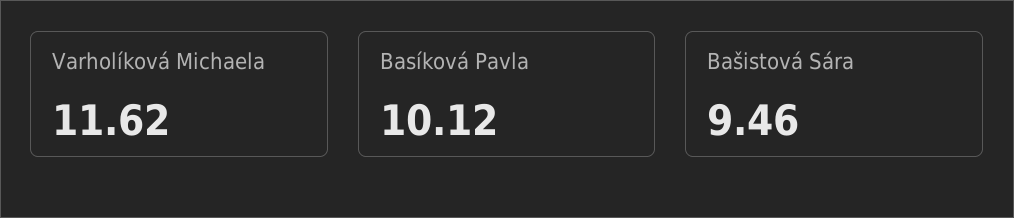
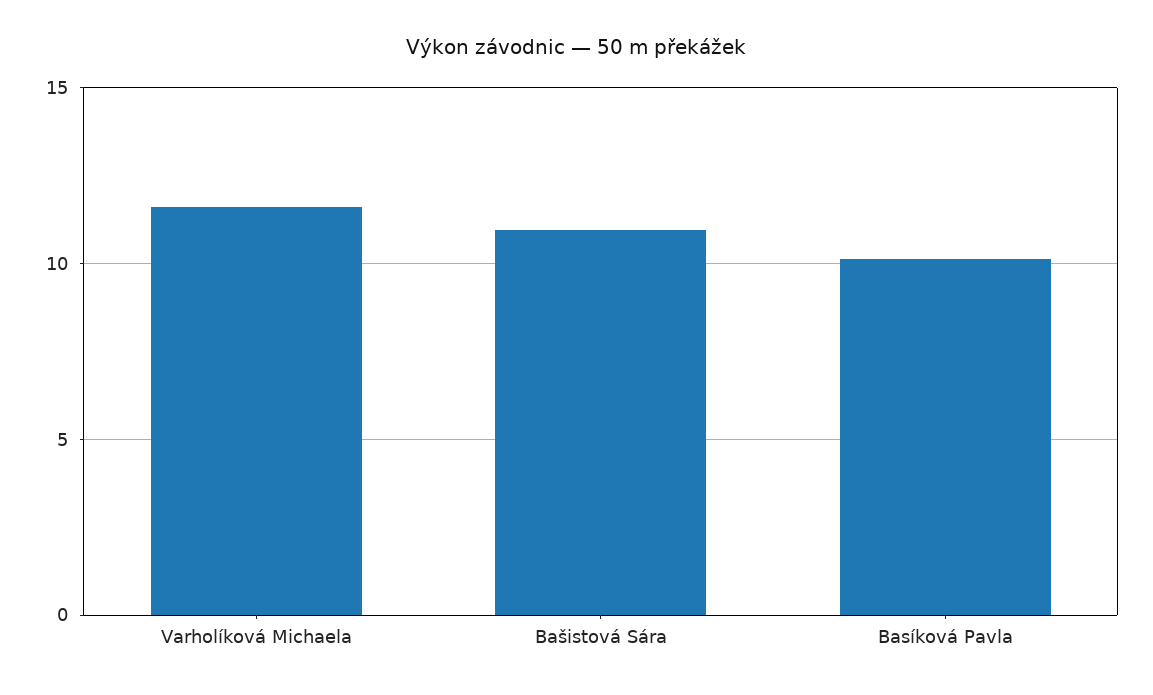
Bašistová Sára: 9.46 -> 11

